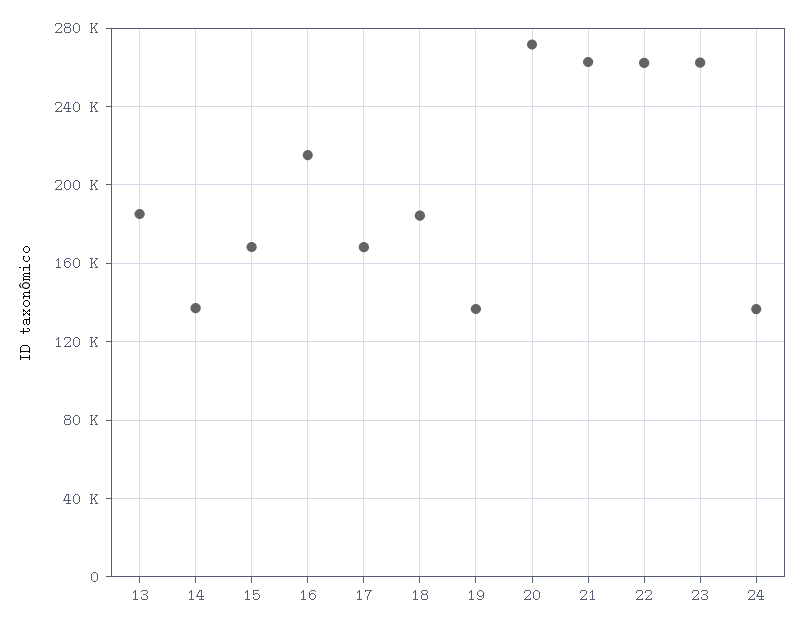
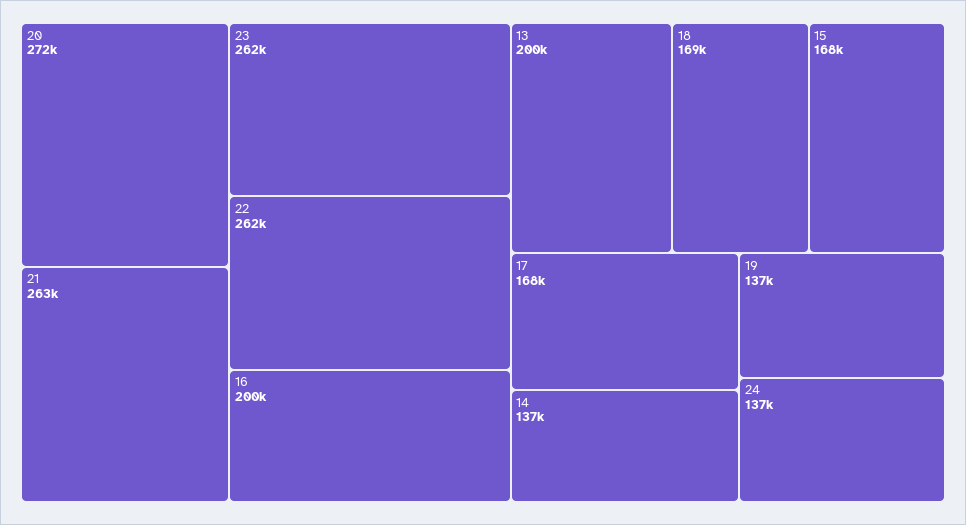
13: 185000 -> 200000
16: 215000 -> 200000
18: 185000 -> 169000

